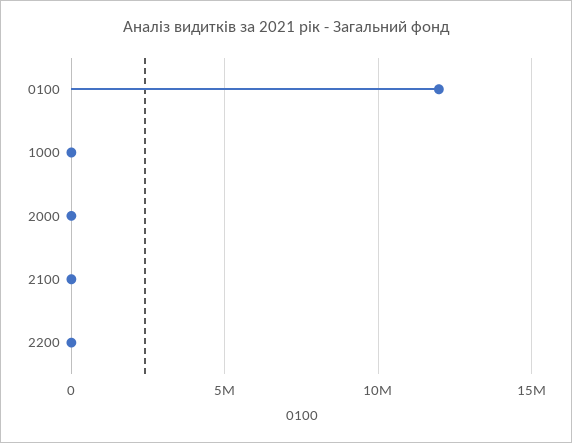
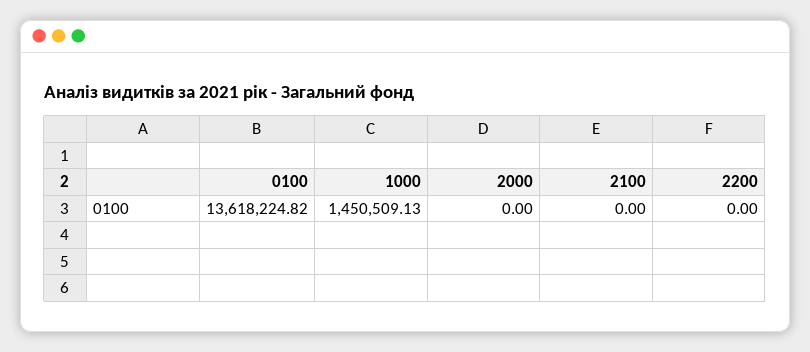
0100: 12000000 -> 13618224.82
1000: 0 -> 1450509.13

